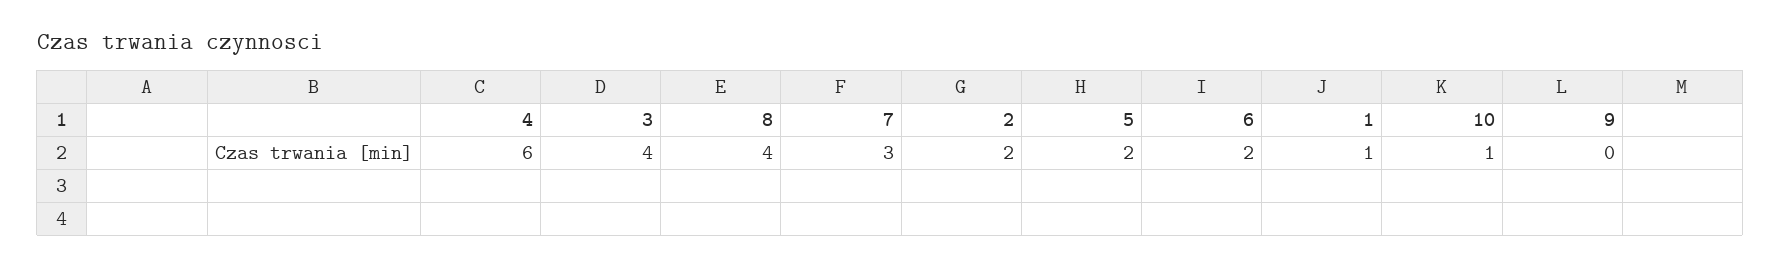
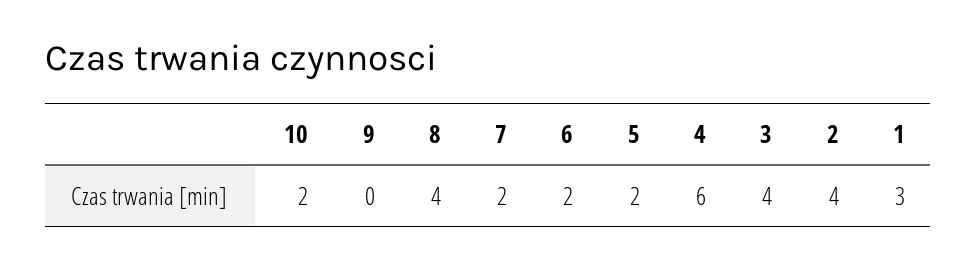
7: 3 -> 2
2: 2 -> 4
1: 1 -> 3
10: 1 -> 2

